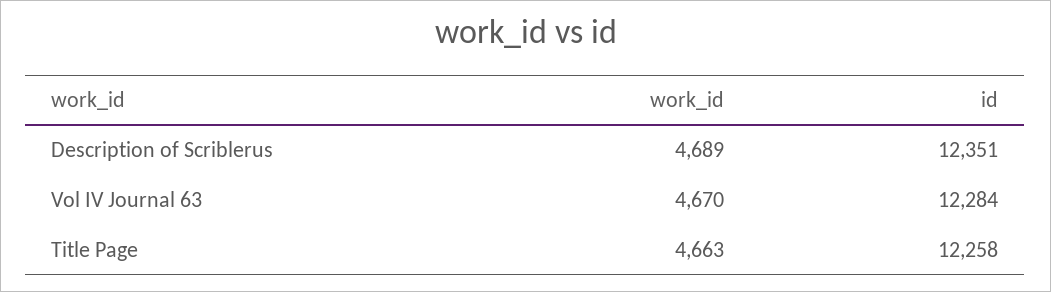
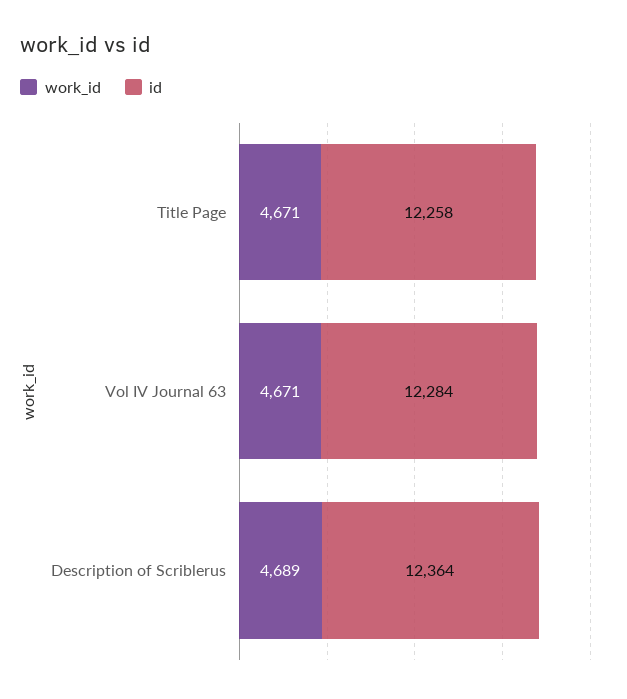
id, Description of Scriblerus: 12351 -> 12364
work_id, Vol IV Journal 63: 4670 -> 4671
work_id, Title Page: 4663 -> 4671

